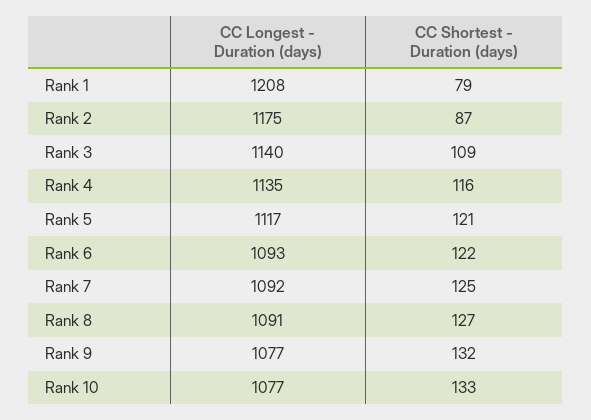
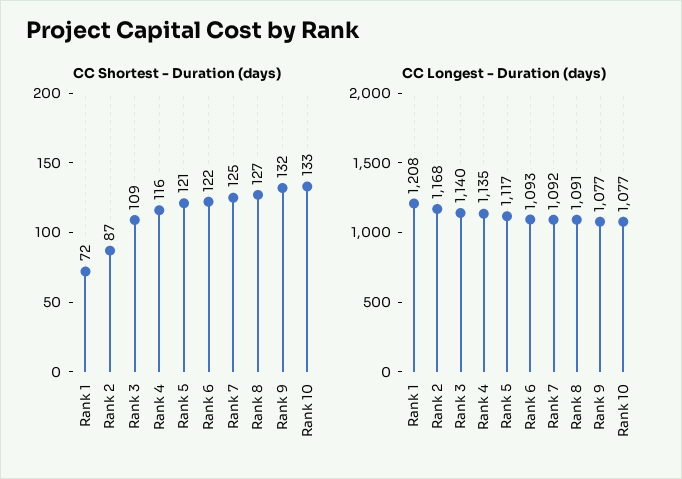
CC Shortest - Duration (days), Rank 1: 79 -> 72
CC Longest - Duration (days), Rank 2: 1175 -> 1168

